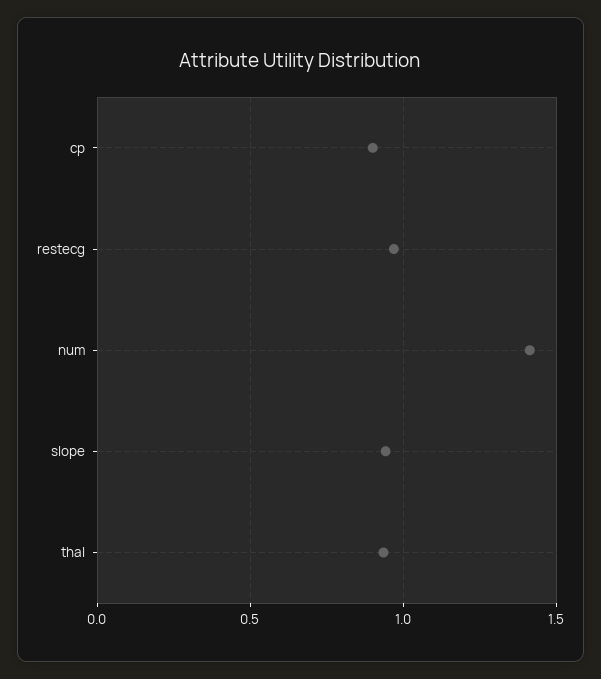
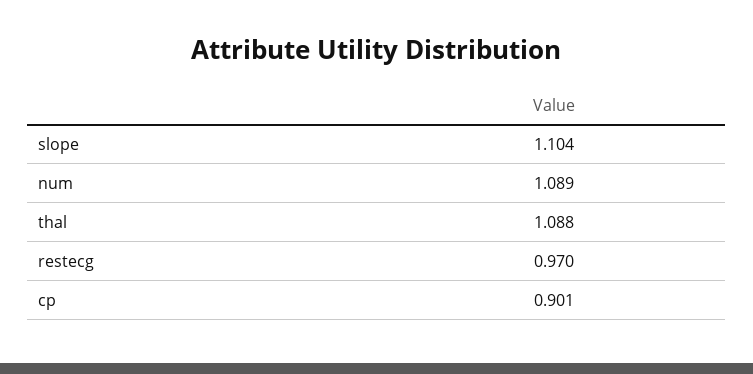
num: 1.4 -> 1.089
slope: 0.95 -> 1.104
thal: 0.95 -> 1.088

